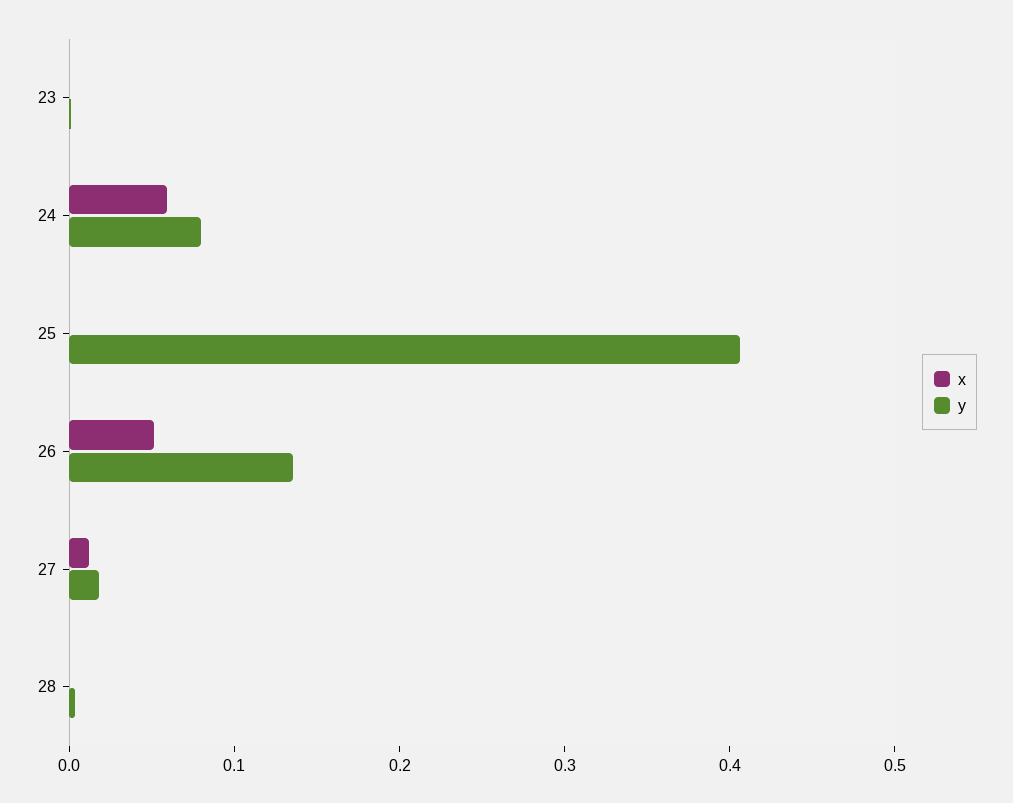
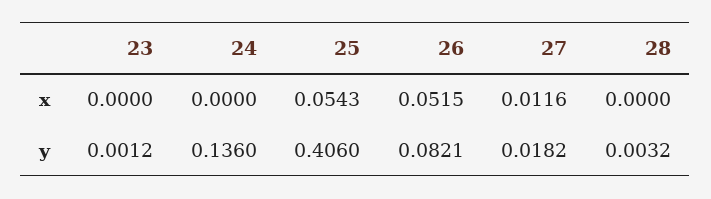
x, 24: 0.06 -> 0
y, 24: 0.08 -> 0.136
x, 25: 0 -> 0.0543
y, 26: 0.14 -> 0.0821

